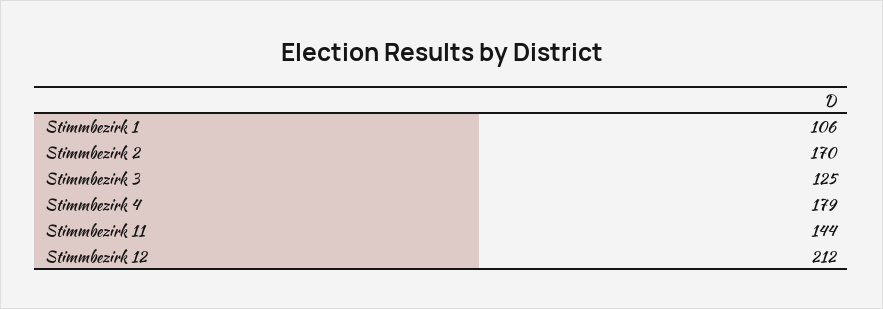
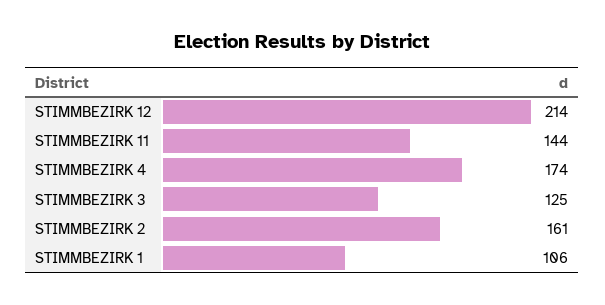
Stimmbezirk 2: 170 -> 161
Stimmbezirk 4: 179 -> 174
Stimmbezirk 12: 212 -> 214

